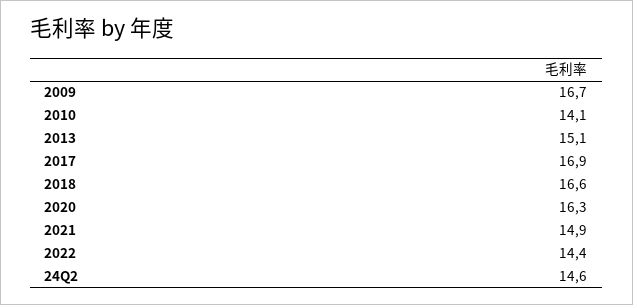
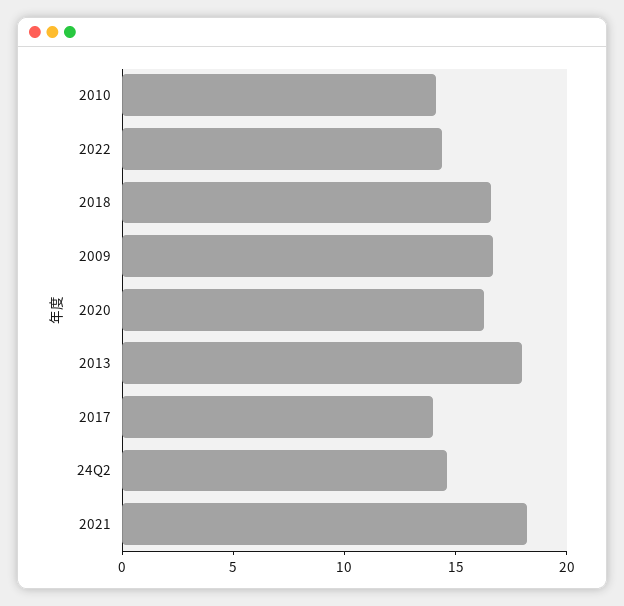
2013: 15.1 -> 18
2017: 16.9 -> 14
2021: 14.9 -> 18

